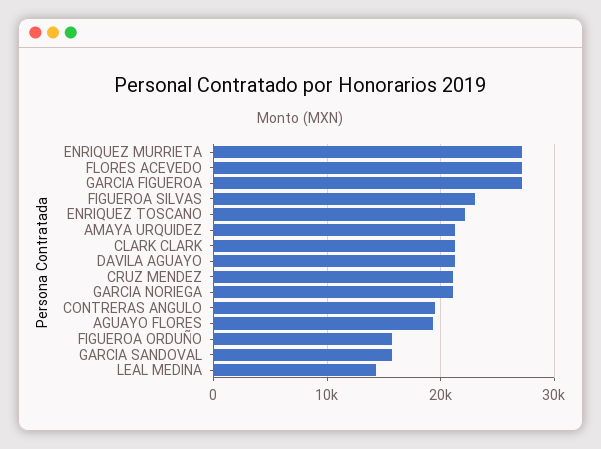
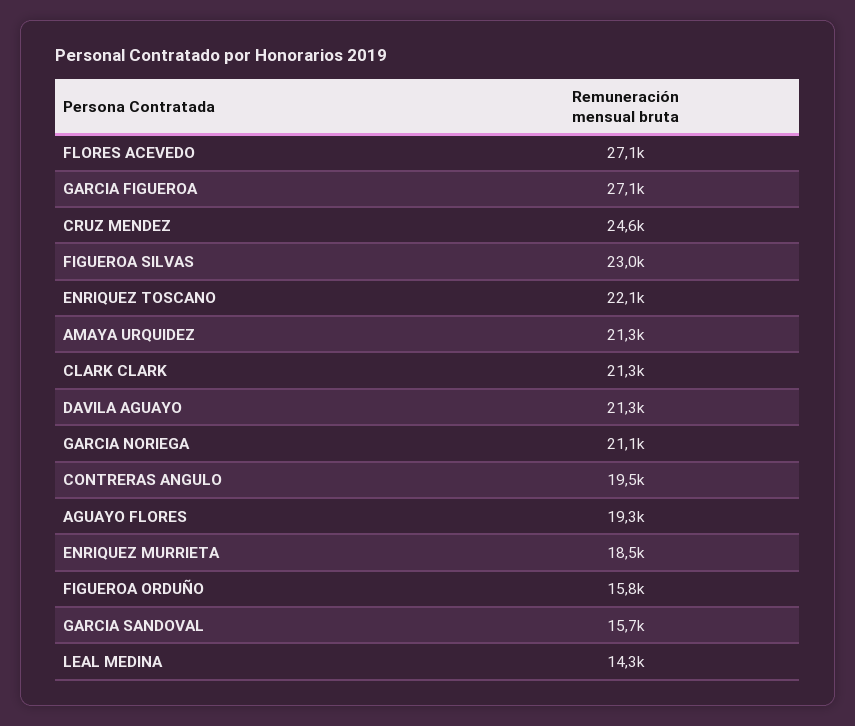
ENRIQUEZ MURRIETA: 27000 -> 18500
CRUZ MENDEZ: 21000 -> 24600

